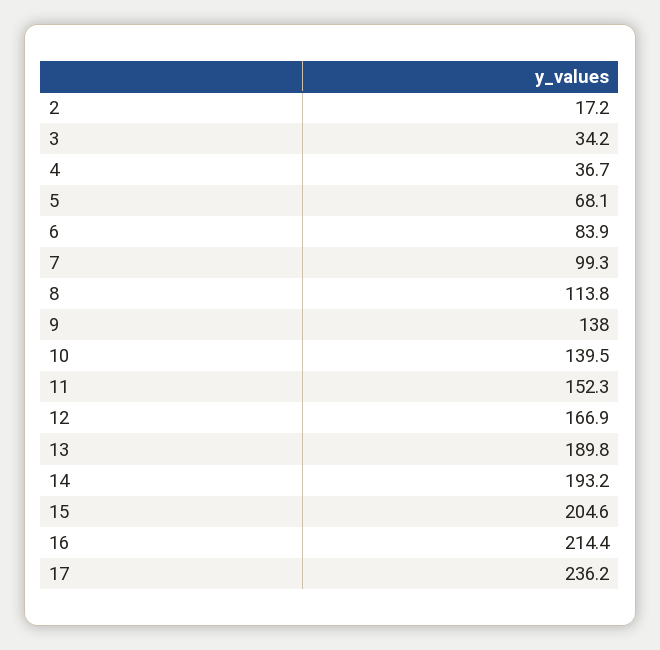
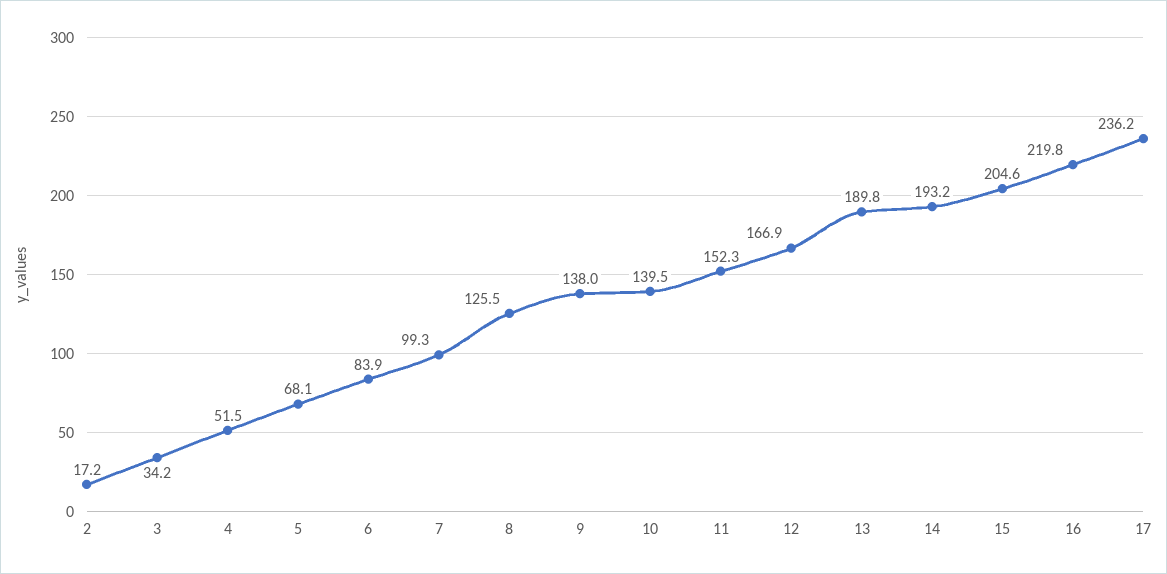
4: 36.7 -> 51.5
8: 113.8 -> 125.5
16: 214.4 -> 219.8

